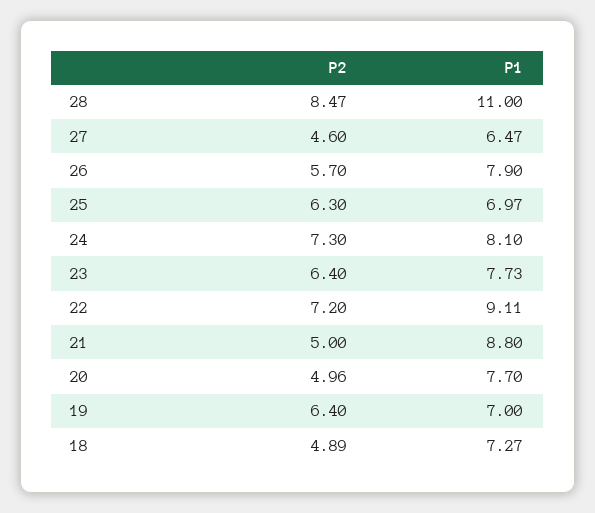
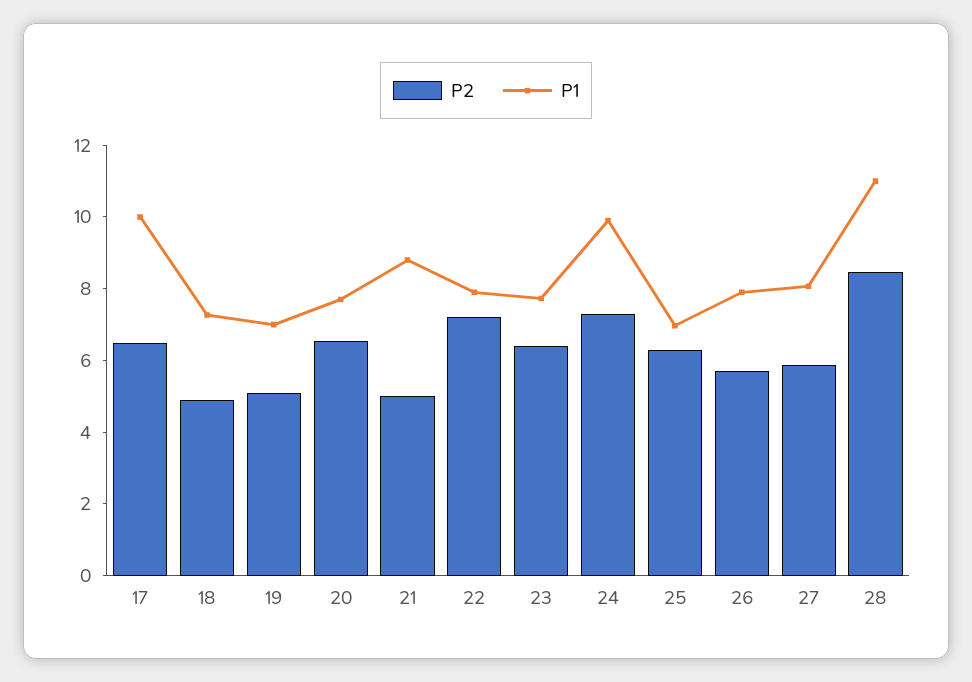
P2, 27: 4.6 -> 6
P1, 27: 6.47 -> 8
P1, 24: 8.1 -> 10
P1, 22: 9.11 -> 8
P2, 20: 4.96 -> 6.5
P2, 19: 6.4 -> 5
P2, 17: none -> 6.5
P1, 17: none -> 10

